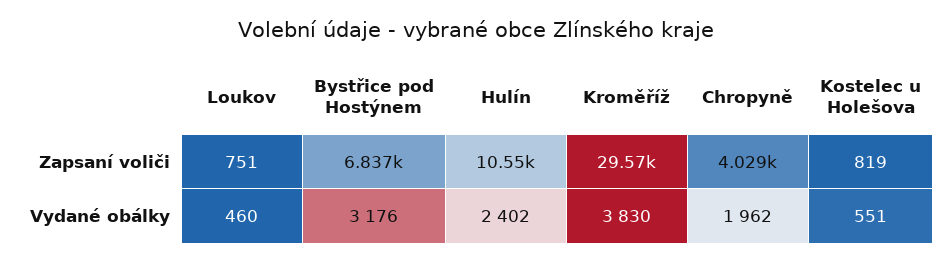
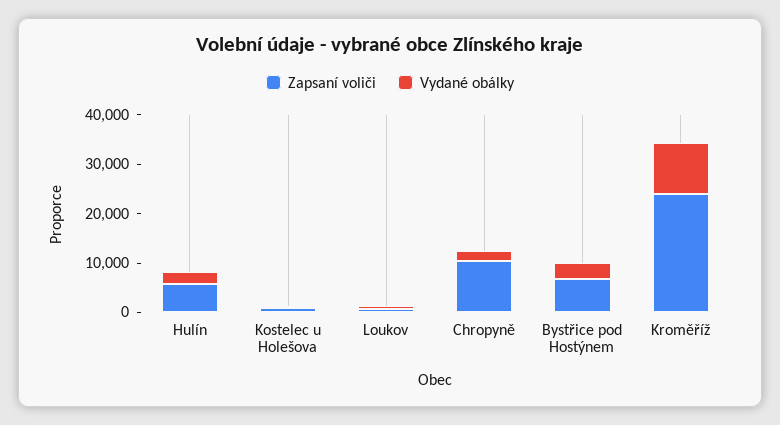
Zapsaní voliči, Hulín: 10550 -> 6000
Zapsaní voliči, Kroměříž: 29570 -> 24000
Zapsaní voliči, Chropyně: 4029 -> 10000
Vydané obálky, Kroměříž: 3830 -> 10000

